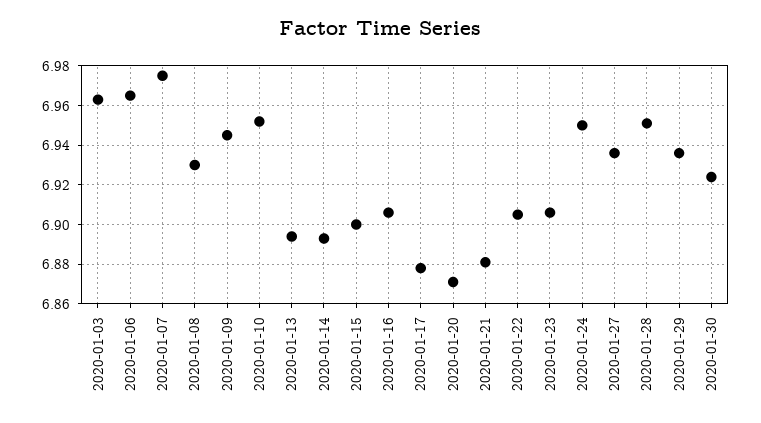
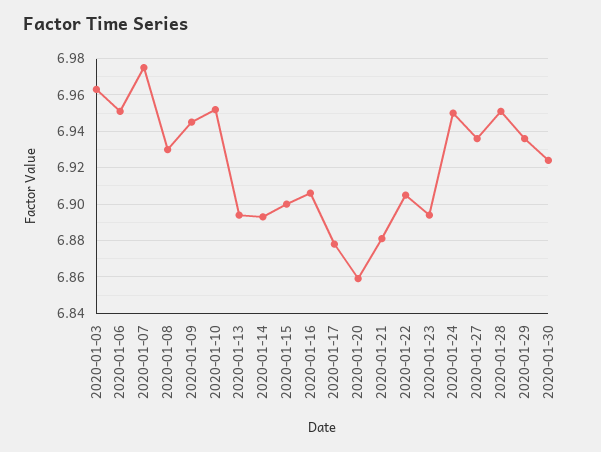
2020-01-06: 6.965 -> 6.95
2020-01-20: 6.87 -> 6.86
2020-01-23: 6.905 -> 6.895

